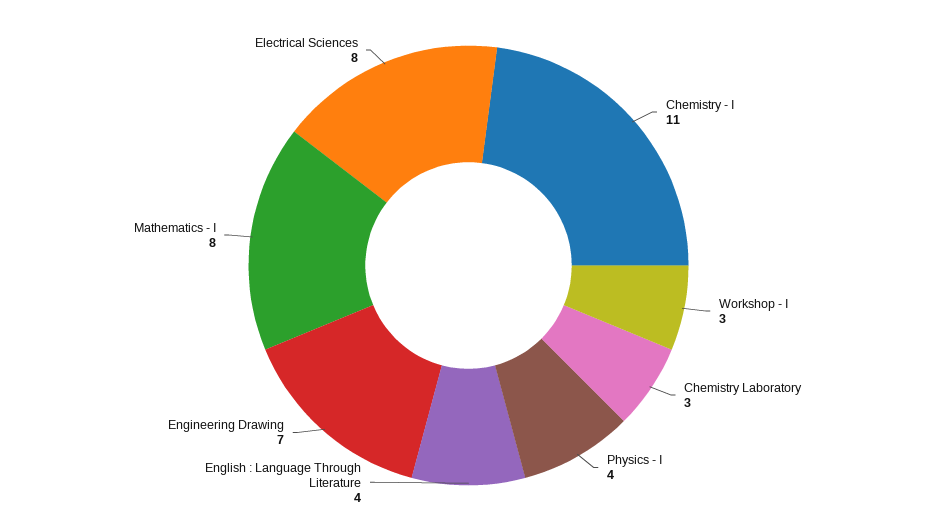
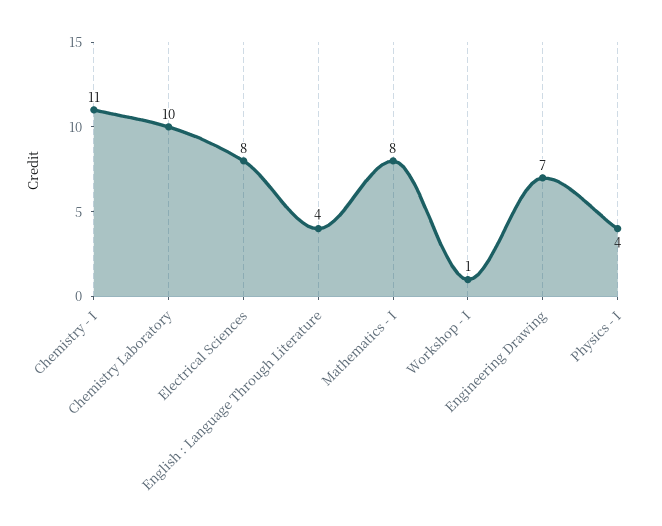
Workshop - I: 3 -> 1
Chemistry Laboratory: 3 -> 10

